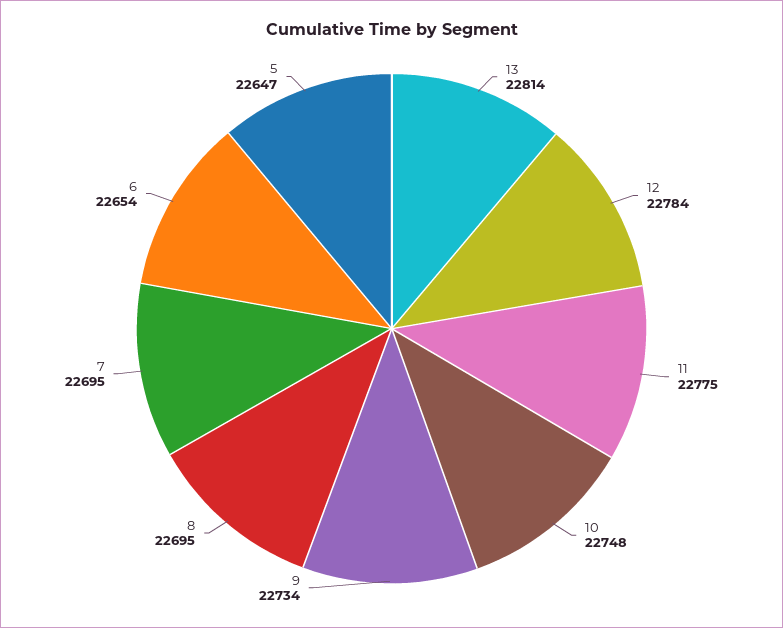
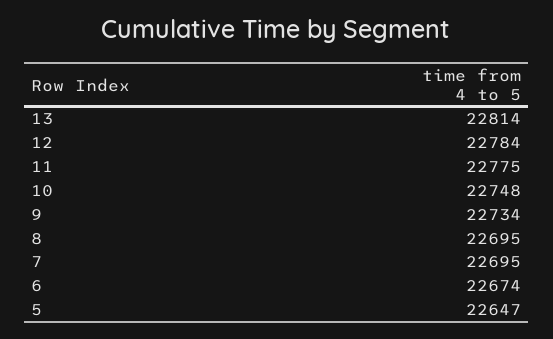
6: 22654 -> 22674

